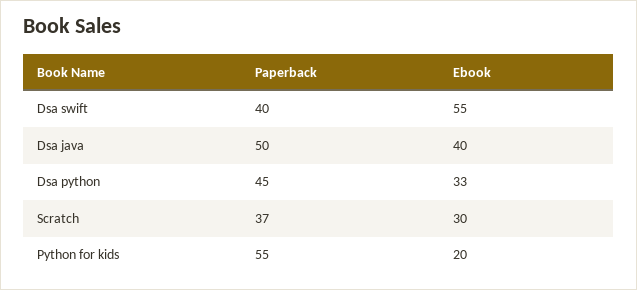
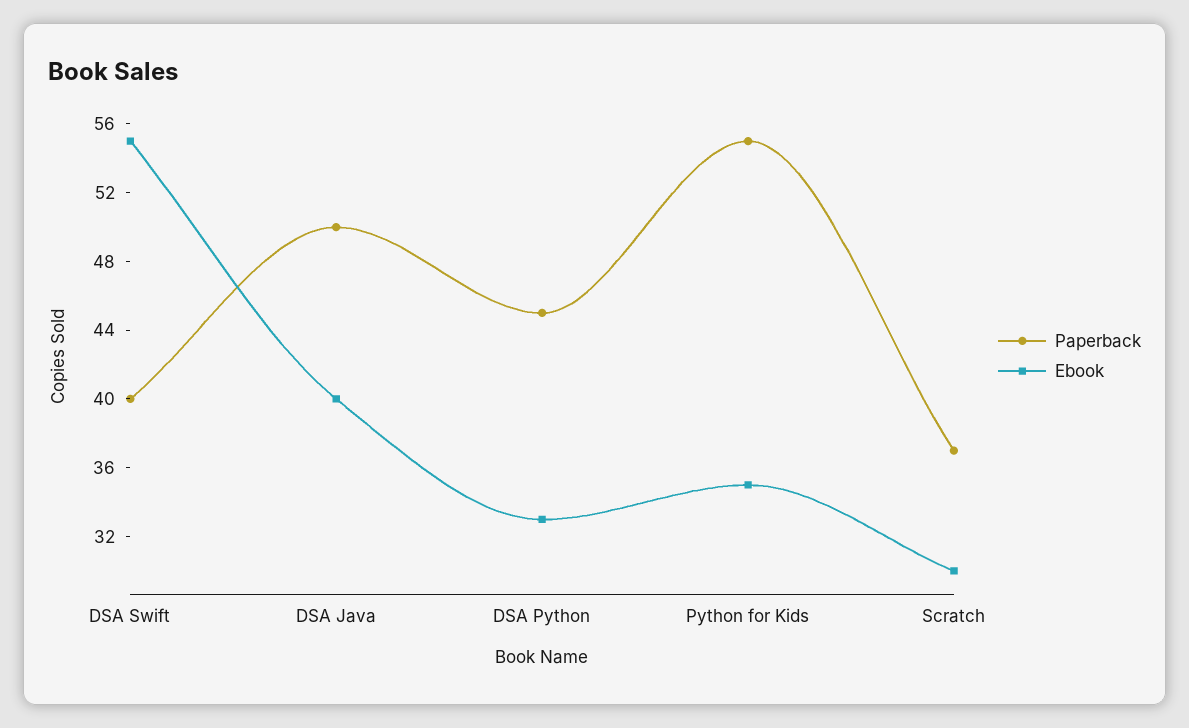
Ebook, Python for kids: 20 -> 35

